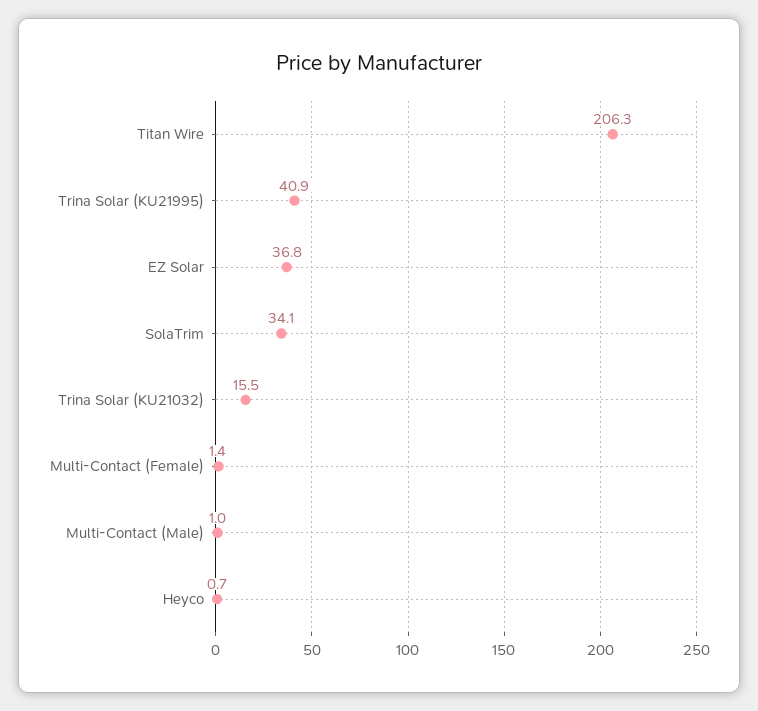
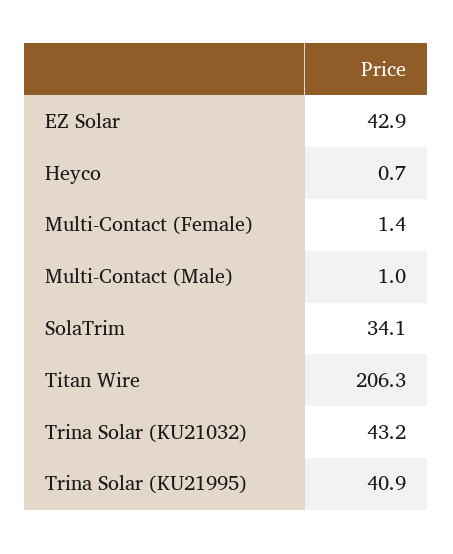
EZ Solar: 36.8 -> 42.9
Trina Solar (KU21032): 15.5 -> 43.2

